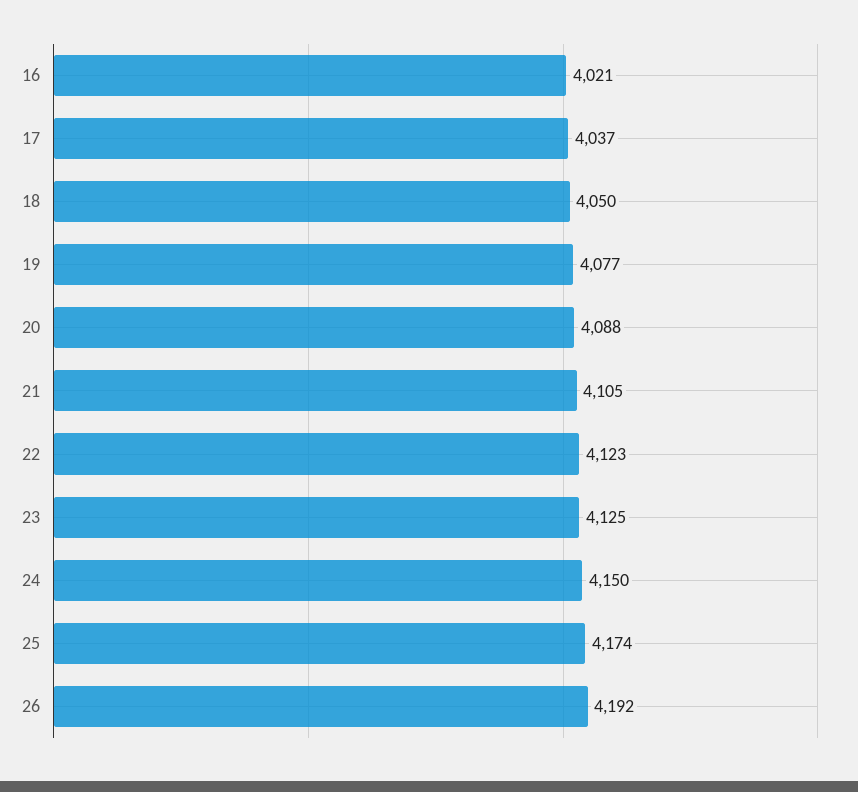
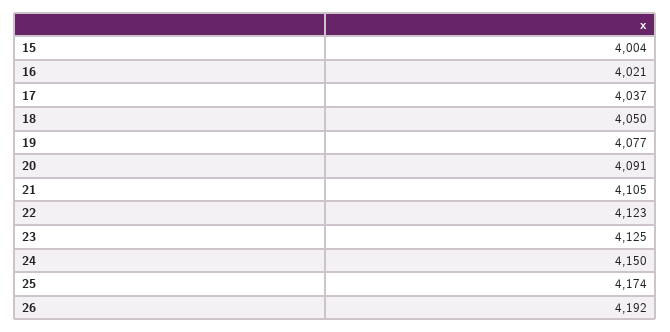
20: 4088 -> 4091
15: none -> 4004

